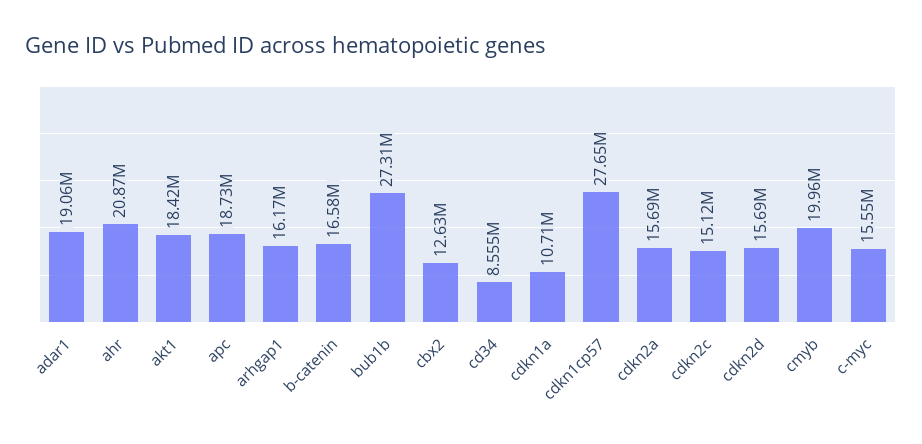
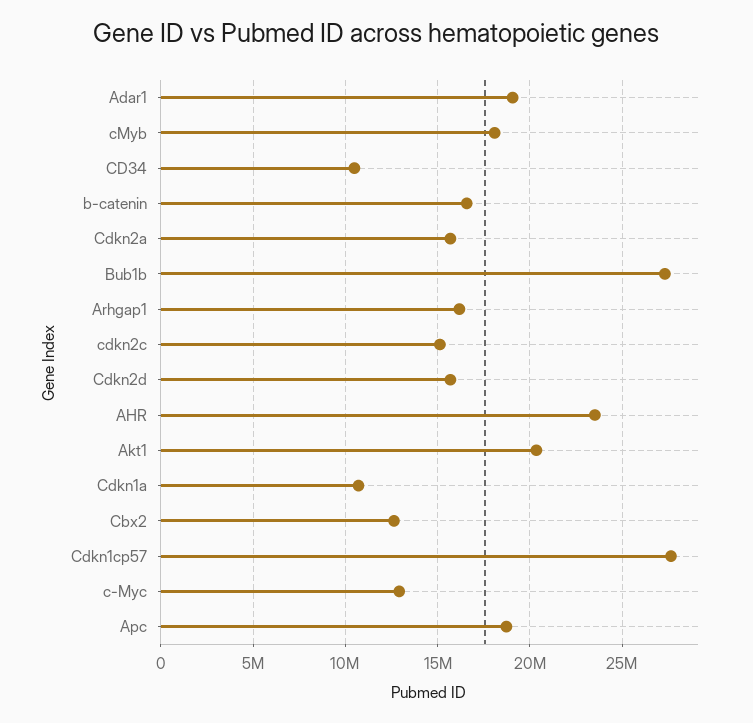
ahr: 20870000 -> 23500000
akt1: 18420000 -> 20500000
cd34: 8555000 -> 10500000
cmyb: 19960000 -> 18000000
c-myc: 15550000 -> 13000000

